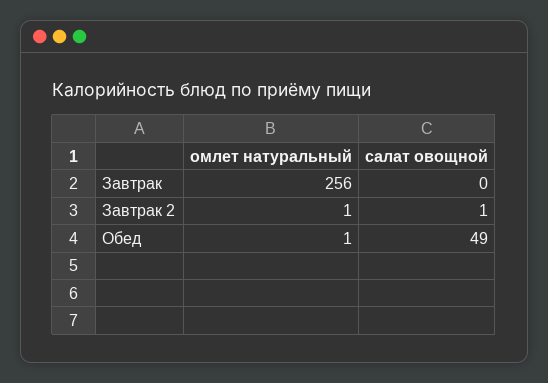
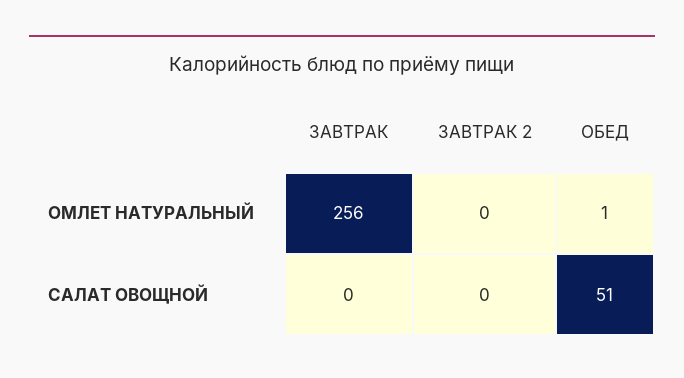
омлет натуральный, Завтрак 2: 1 -> 0
салат овощной, Завтрак 2: 1 -> 0
салат овощной, Обед: 49 -> 51

